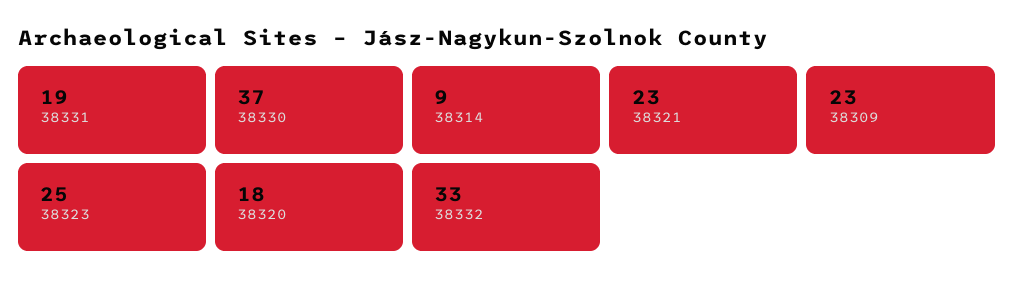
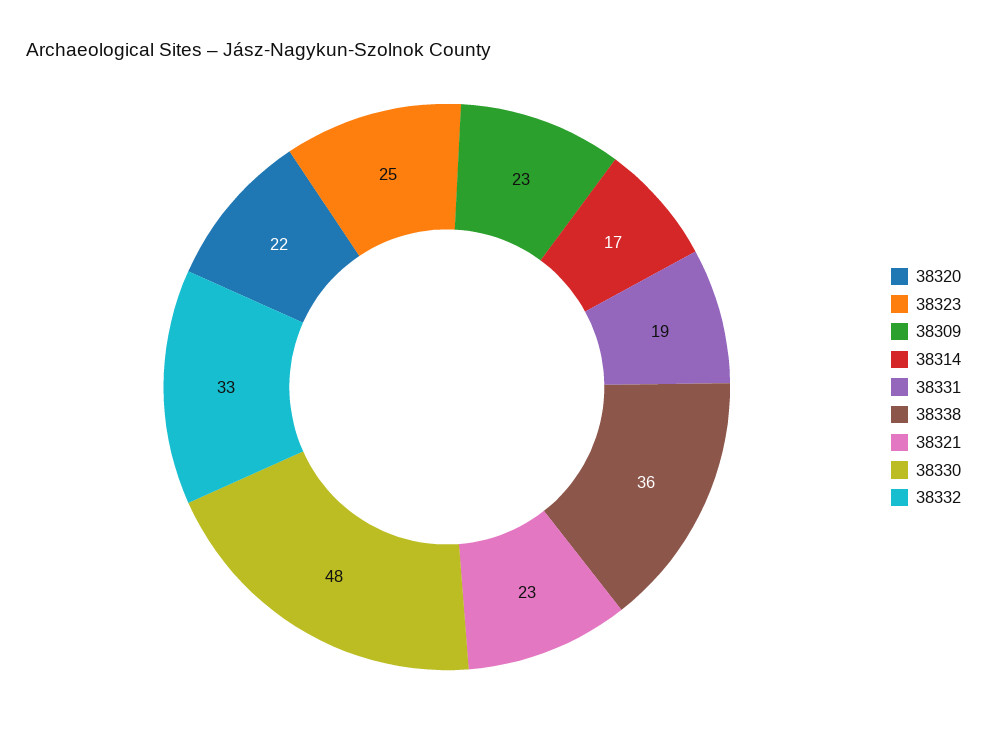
38330: 37 -> 48
38314: 9 -> 17
38320: 18 -> 22
38338: none -> 36

